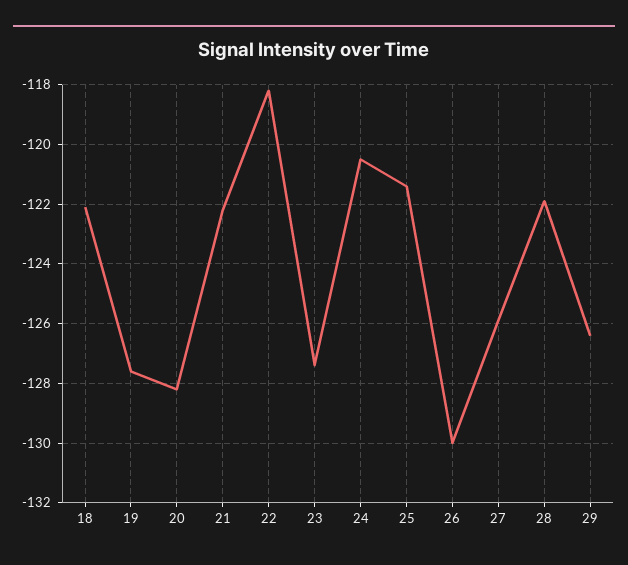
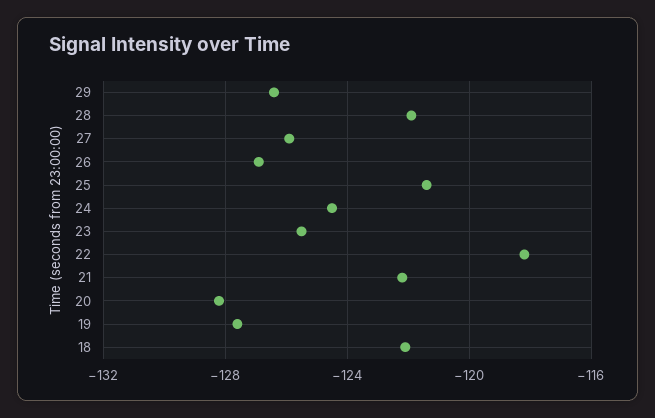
23: -127.5 -> -125.5
24: -120.5 -> -124.5
26: -130 -> -127

